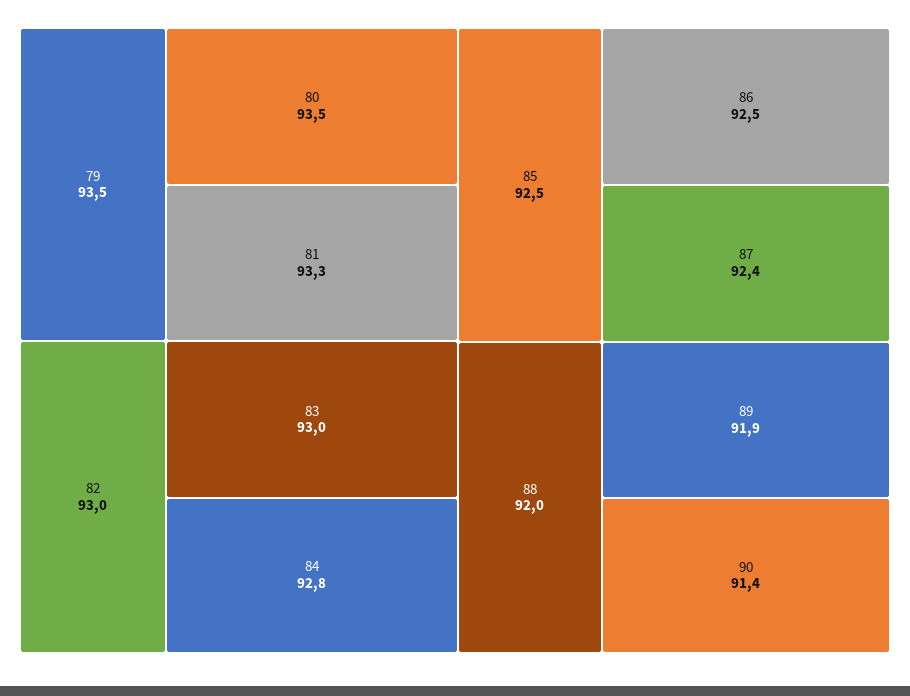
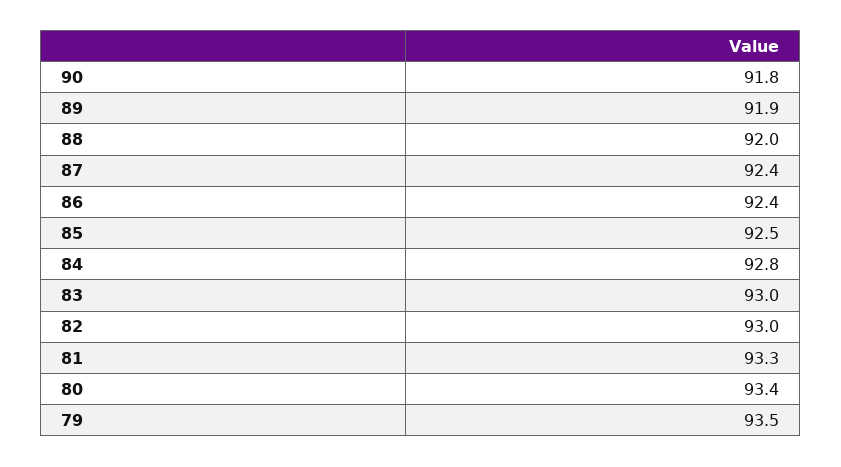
80: 93.5 -> 93.4
86: 92.5 -> 92.4
90: 91.4 -> 91.8

